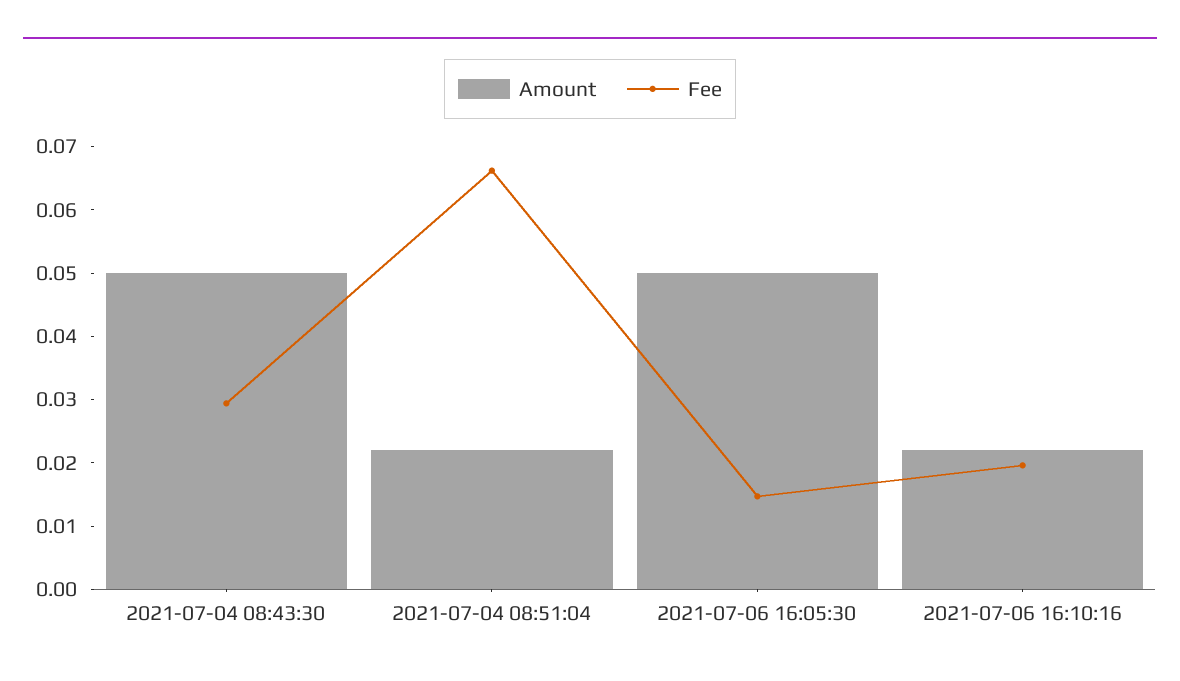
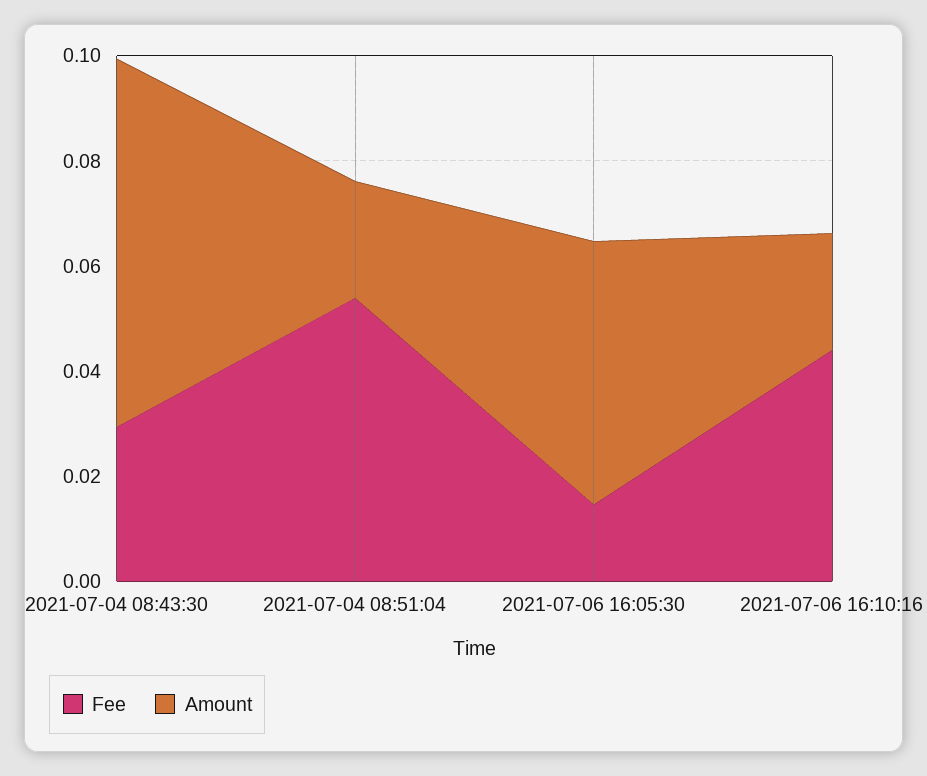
Amount, 2021-07-04 08:43:30: 0.05 -> 0.07
Fee, 2021-07-04 08:51:04: 0.066 -> 0.055
Fee, 2021-07-06 16:10:16: 0.02 -> 0.045

